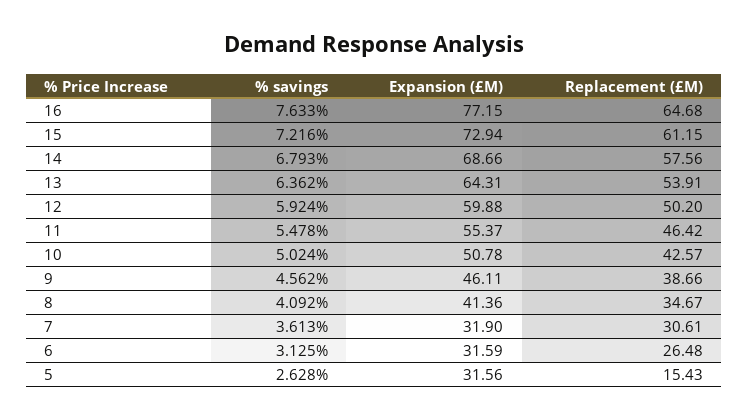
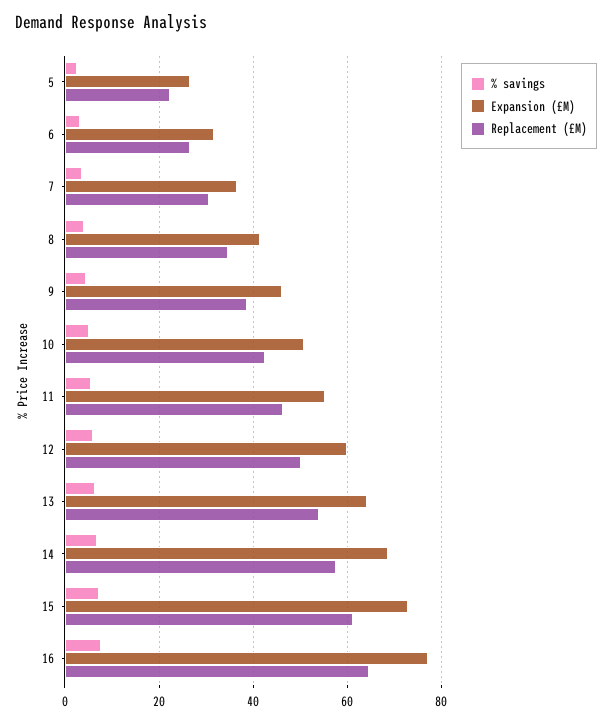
Expansion (£M), 7: 31.9 -> 36
Expansion (£M), 5: 31.56 -> 26
Replacement (£M), 5: 15.43 -> 22

